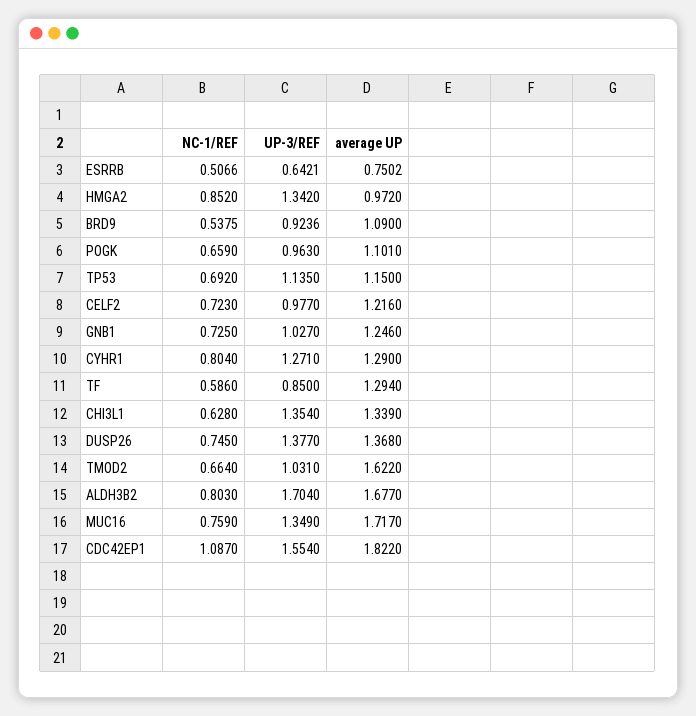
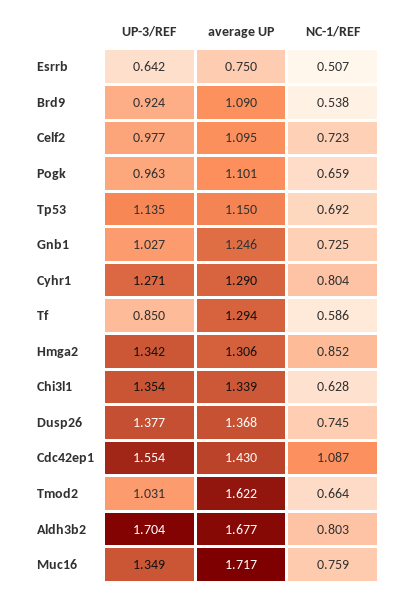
average UP, HMGA2: 0.972 -> 1.306
average UP, CELF2: 1.216 -> 1.095
average UP, CDC42EP1: 1.822 -> 1.43

